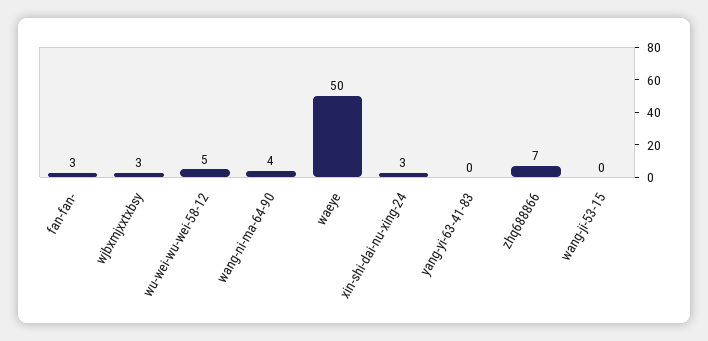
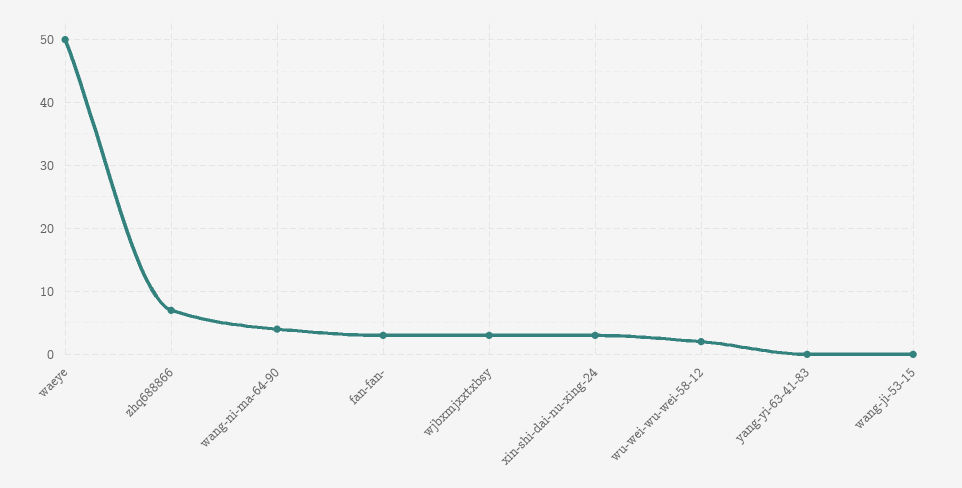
wu-wei-wu-wei-58-12: 5 -> 2

